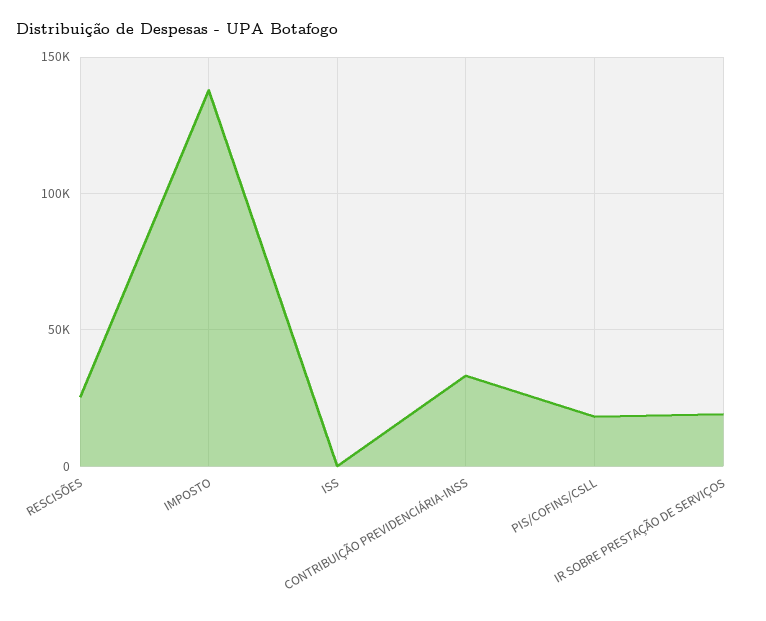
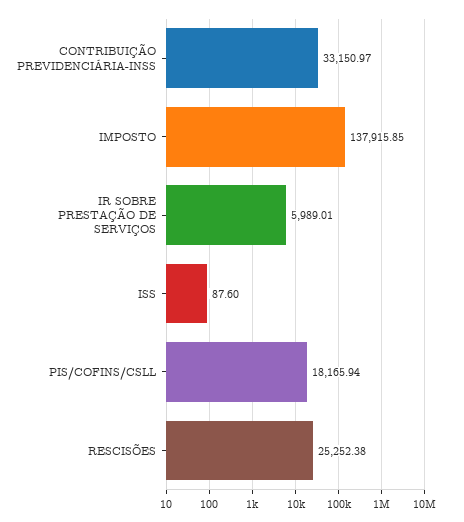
IR SOBRE PRESTAÇÃO DE SERVIÇOS: 20000 -> 5989.01

